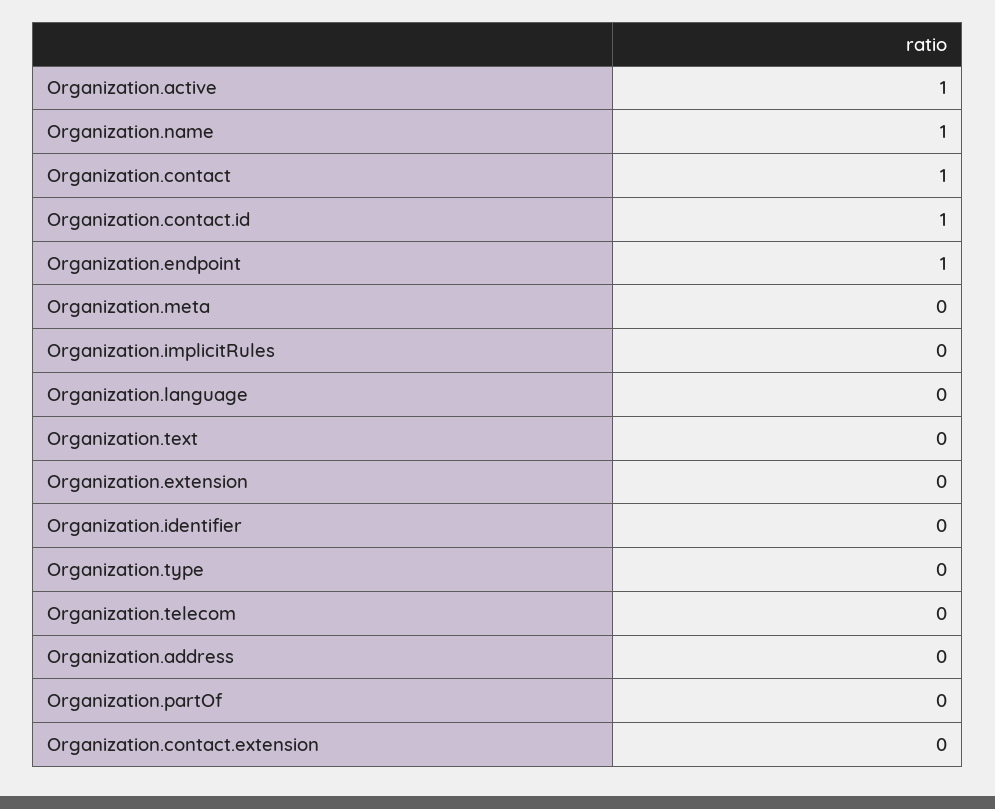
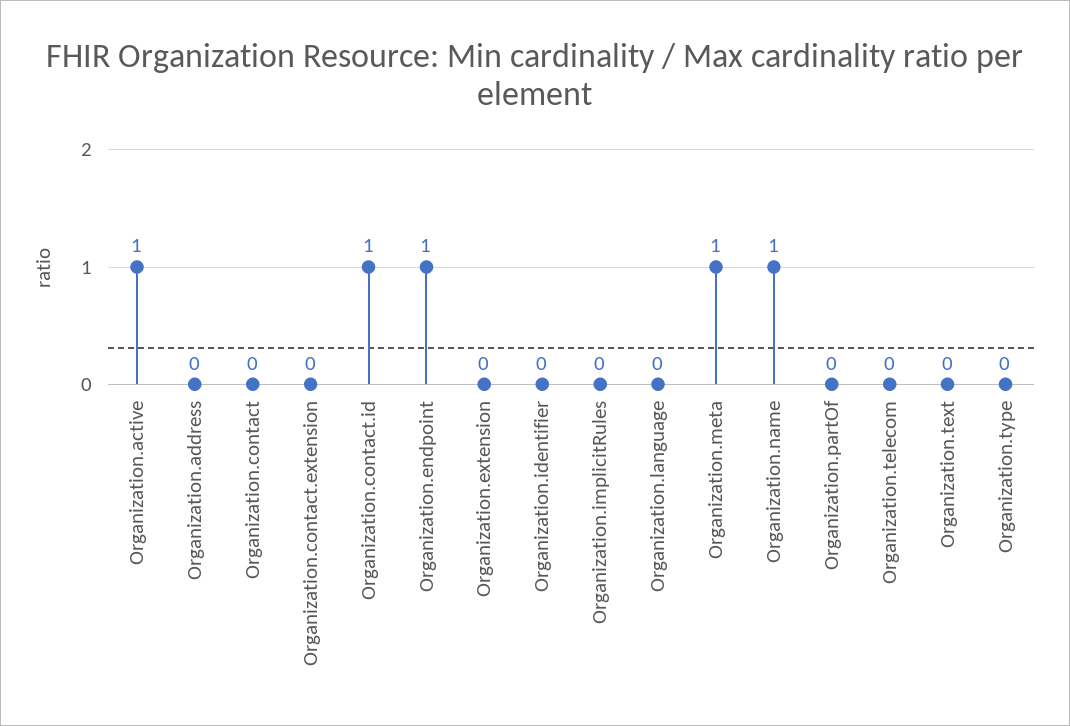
Organization.contact: 1 -> 0
Organization.meta: 0 -> 1

